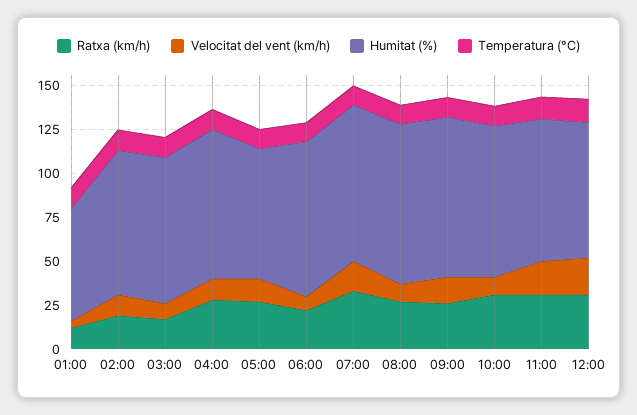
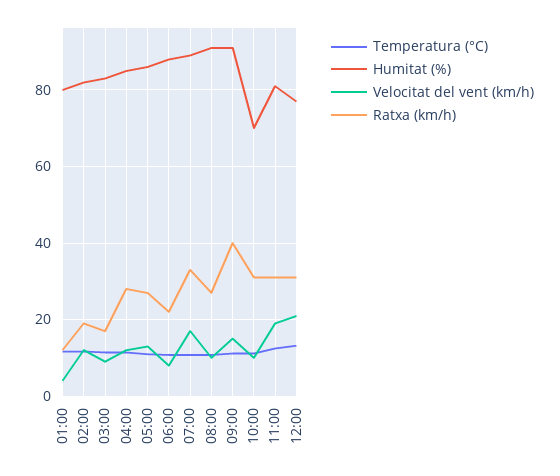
Humitat (%), 01:00: 65 -> 80
Humitat (%), 05:00: 75 -> 86
Ratxa (km/h), 09:00: 25 -> 40
Humitat (%), 10:00: 85 -> 70

